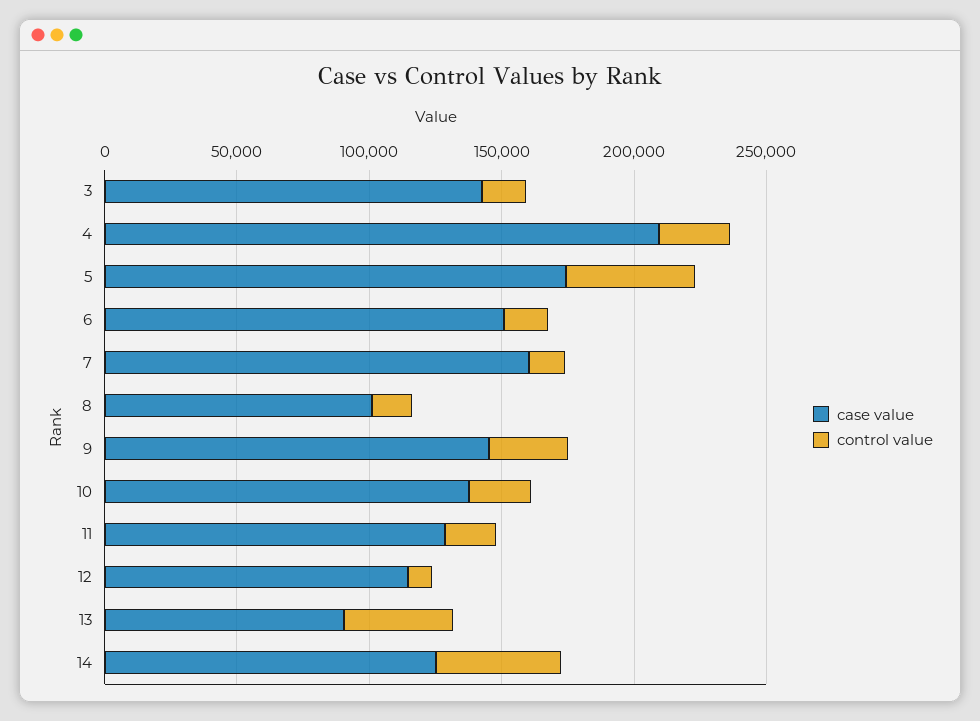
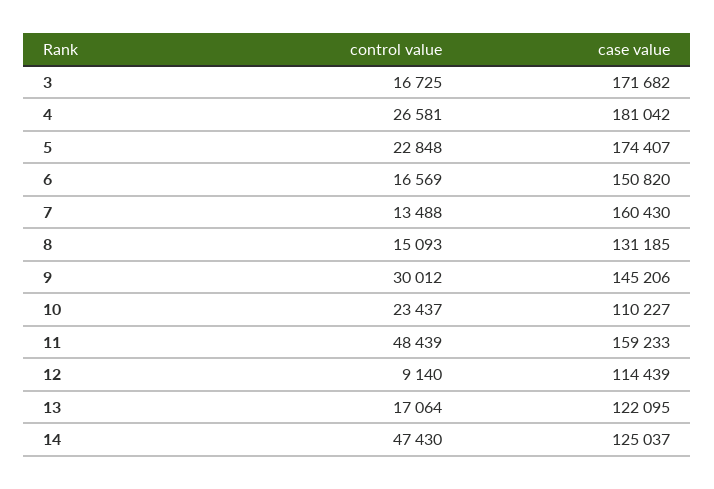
case value, 3: 140000 -> 171682
case value, 4: 210000 -> 181042
control value, 5: 50000 -> 22848
case value, 8: 100000 -> 131185
case value, 10: 140000 -> 110227
case value, 11: 130000 -> 159233
control value, 11: 20000 -> 48439
case value, 13: 90000 -> 122095
control value, 13: 40000 -> 17064

